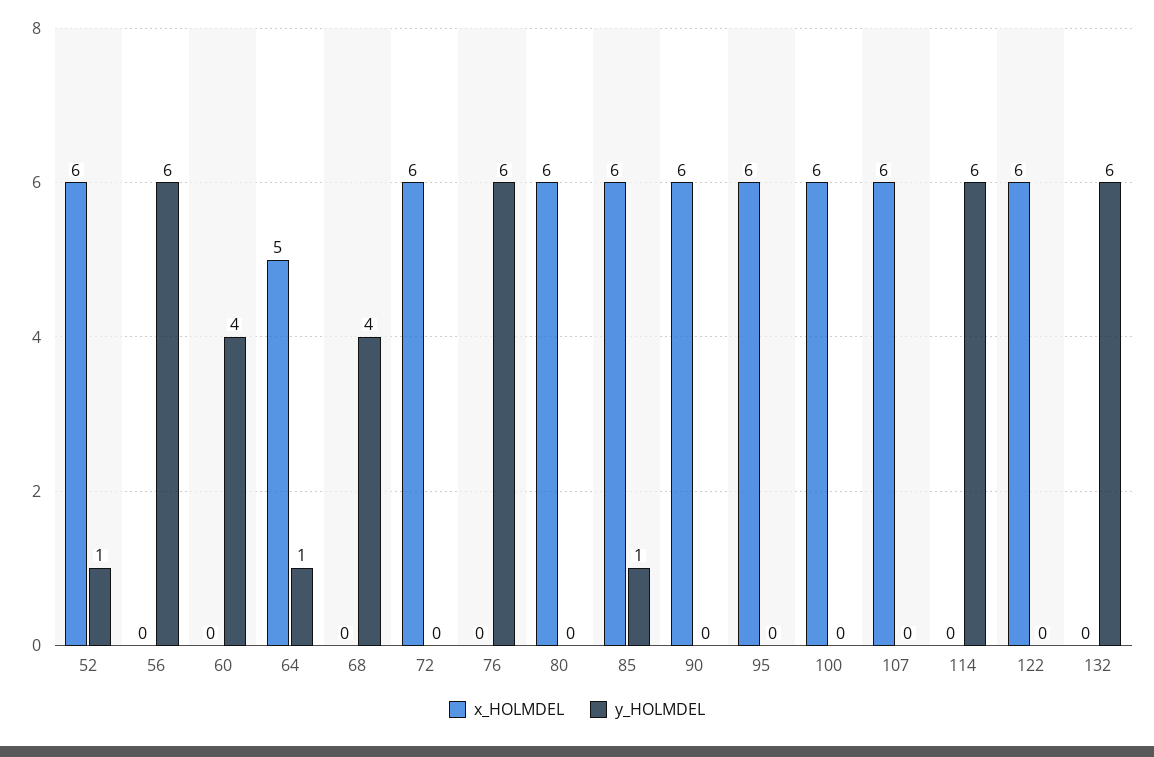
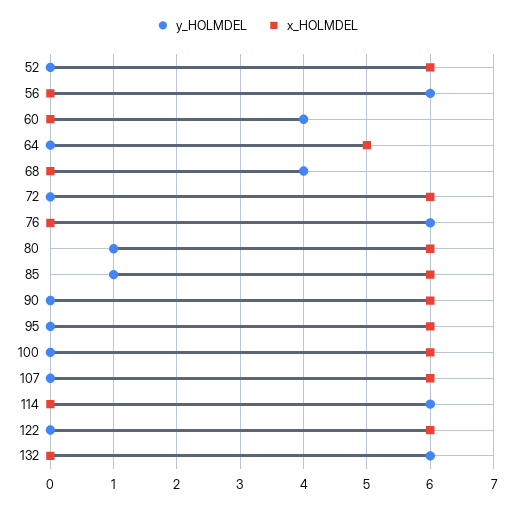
y_HOLMDEL, 52: 1 -> 0
y_HOLMDEL, 64: 1 -> 0
y_HOLMDEL, 80: 0 -> 1

